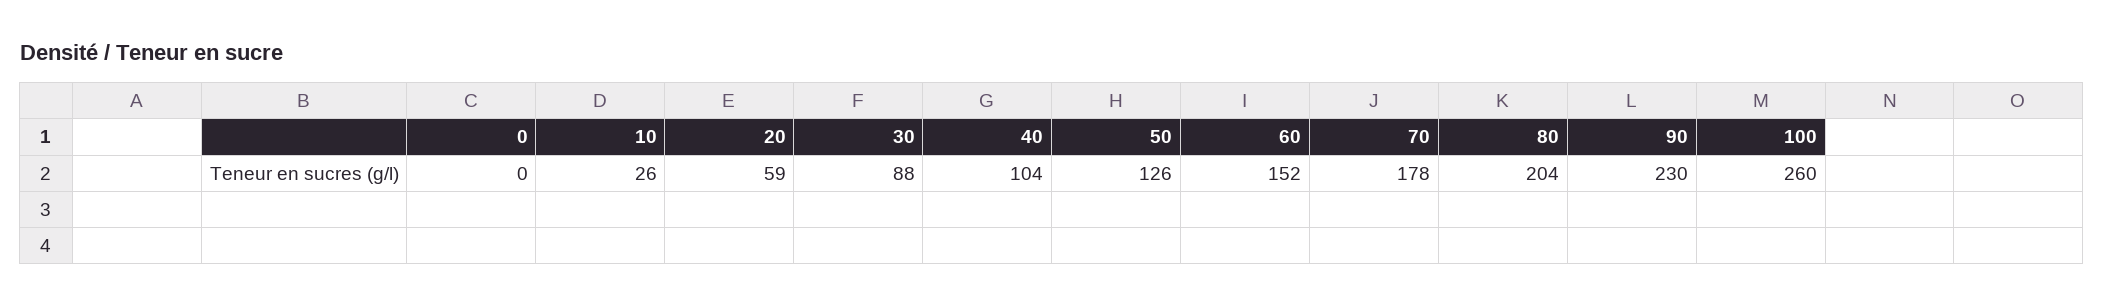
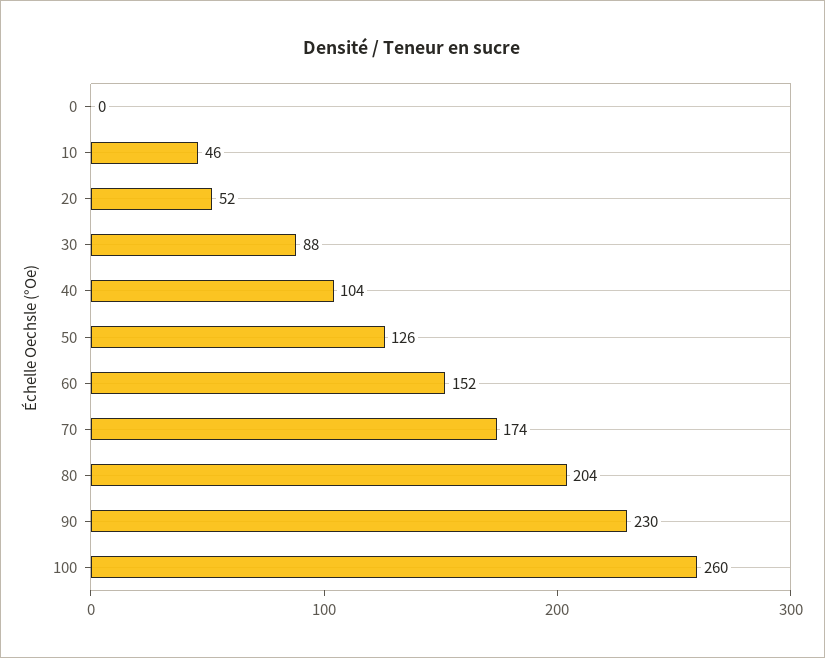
10: 26 -> 46
20: 59 -> 52
70: 178 -> 174

